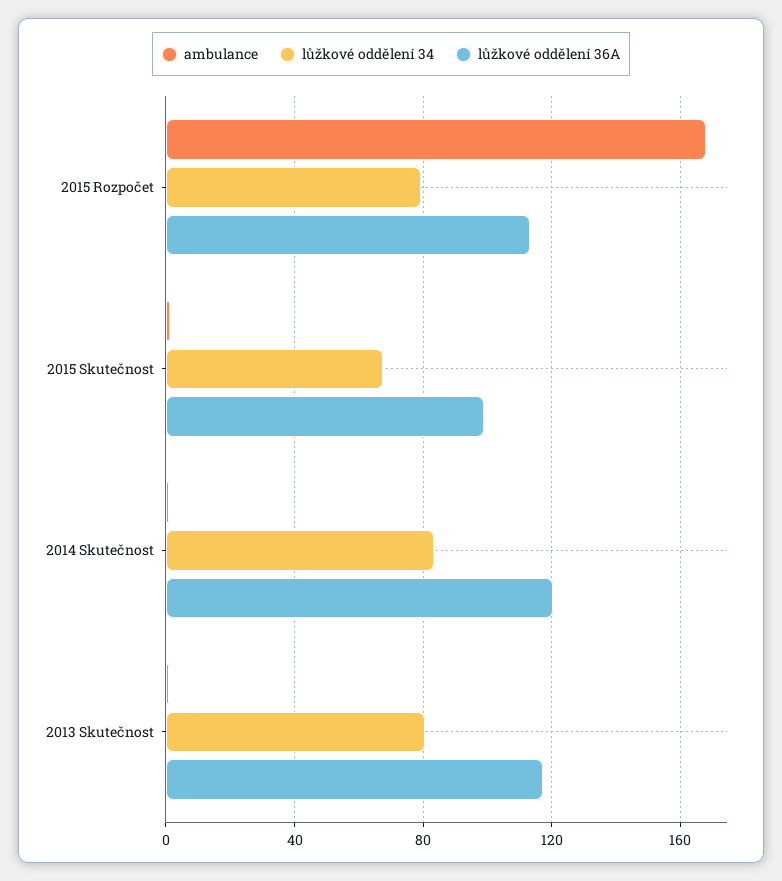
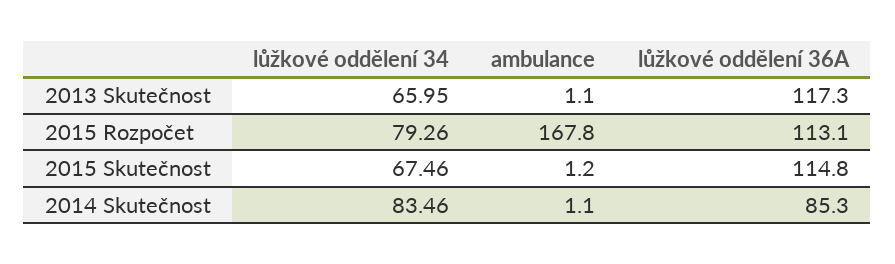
lůžkové oddělení 36A, 2015 Skutečnost: 100 -> 114.8
lůžkové oddělení 36A, 2014 Skutečnost: 120 -> 85.3
lůžkové oddělení 34, 2013 Skutečnost: 80 -> 65.95

